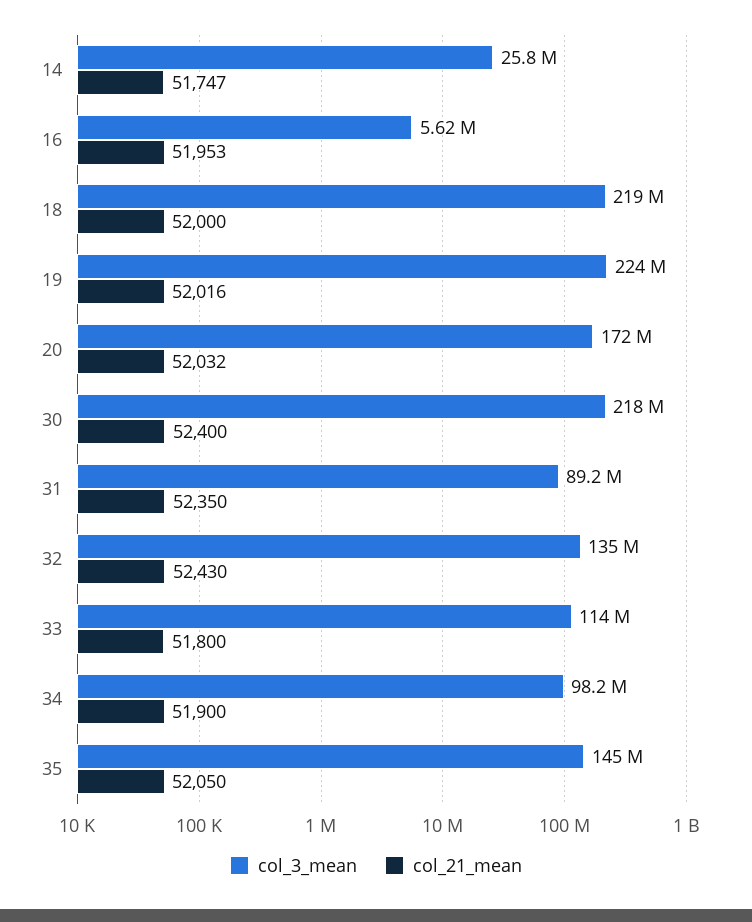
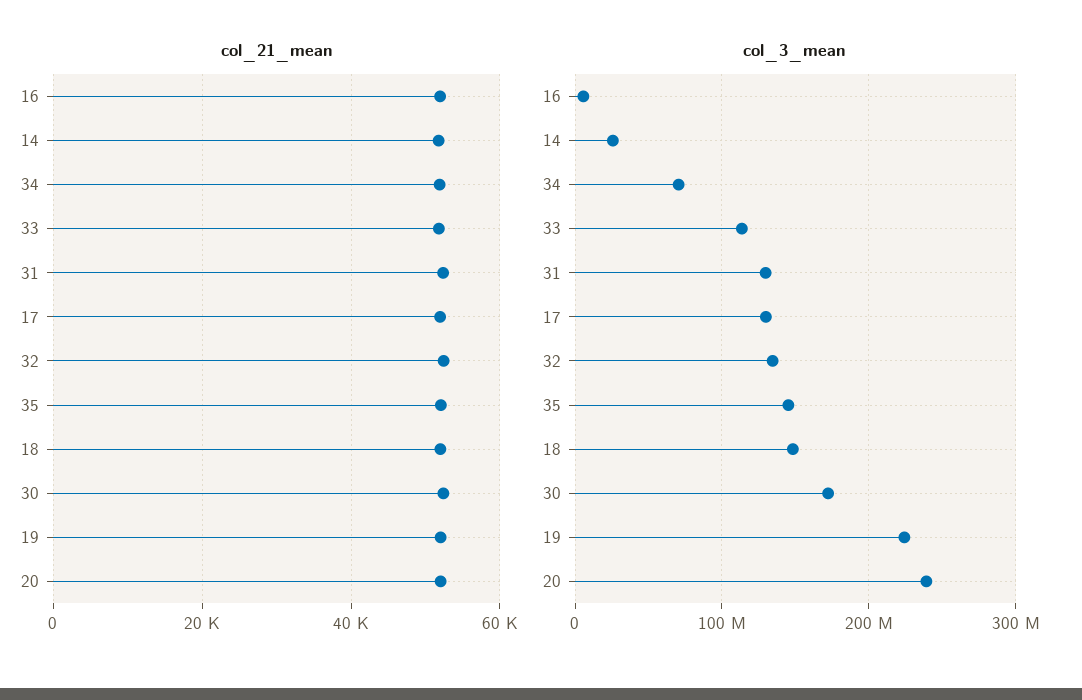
col_3_mean, 18: 219000000 -> 150000000
col_3_mean, 20: 172000000 -> 240000000
col_3_mean, 30: 218000000 -> 170000000
col_3_mean, 31: 89200000 -> 130000000
col_3_mean, 34: 98200000 -> 70000000
col_21_mean, 17: none -> 52000
col_3_mean, 17: none -> 130000000

